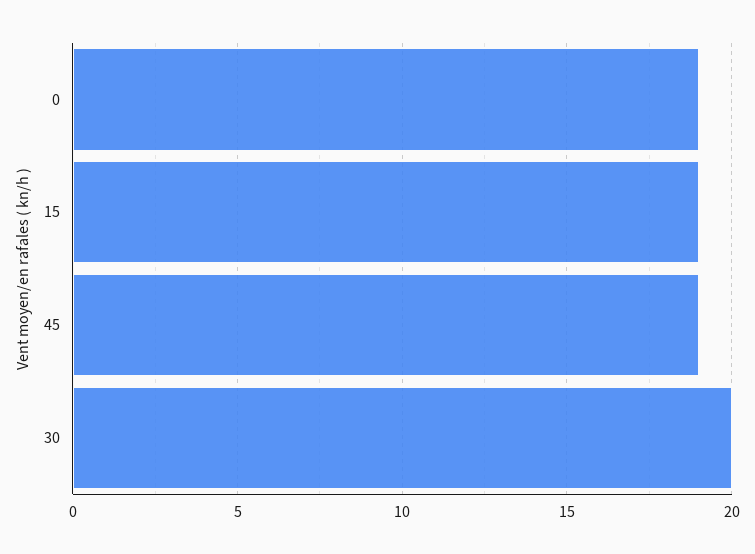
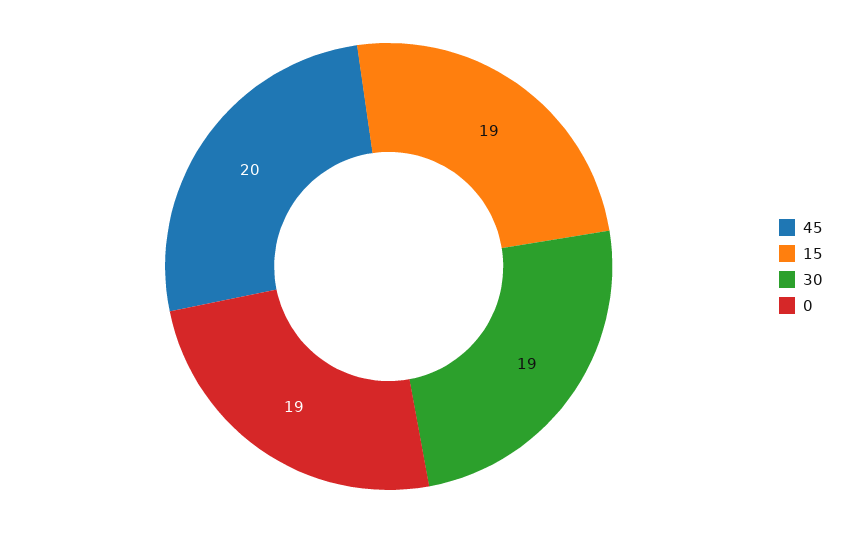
45: 19 -> 20
30: 20 -> 19

